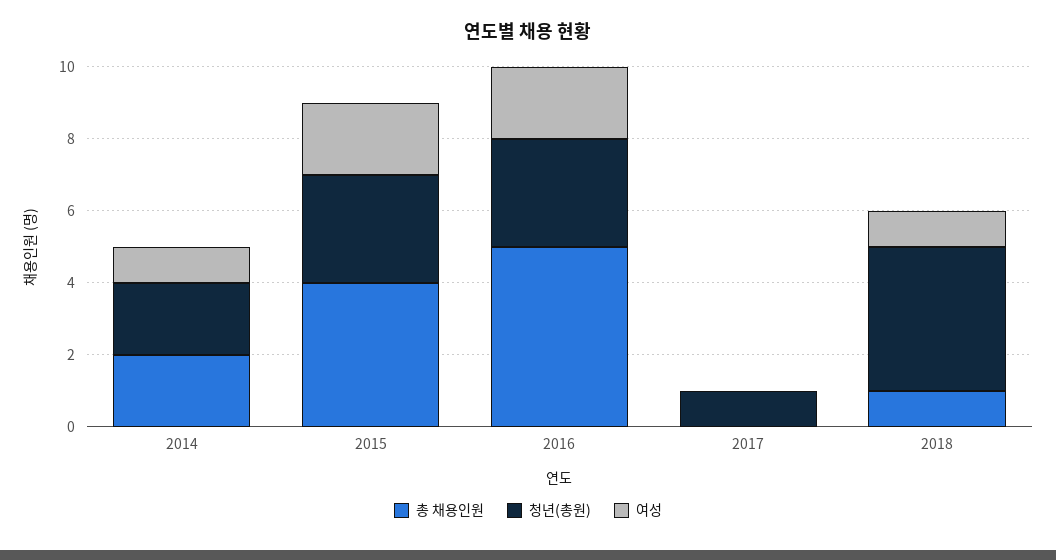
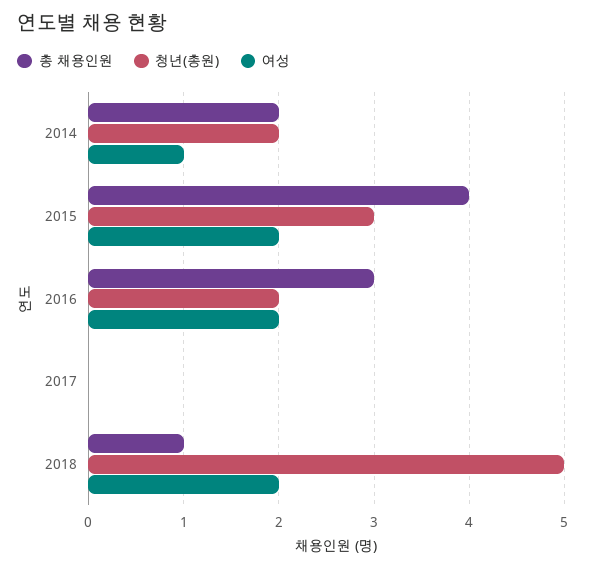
총 채용인원, 2016: 5 -> 3
청년(총원), 2016: 3 -> 2
청년(총원), 2017: 1 -> 0
청년(총원), 2018: 4 -> 5
여성, 2018: 1 -> 2

